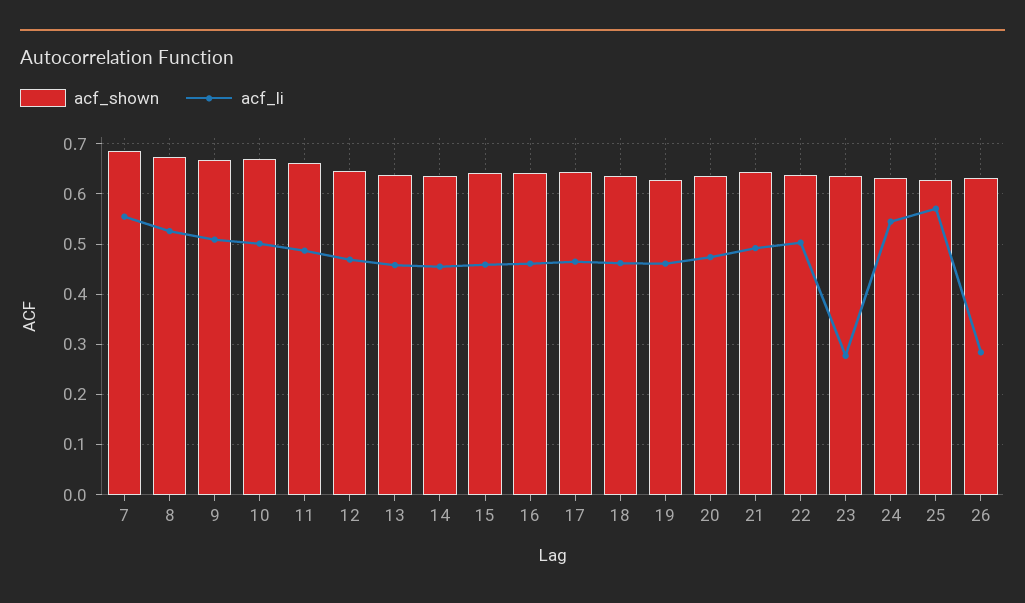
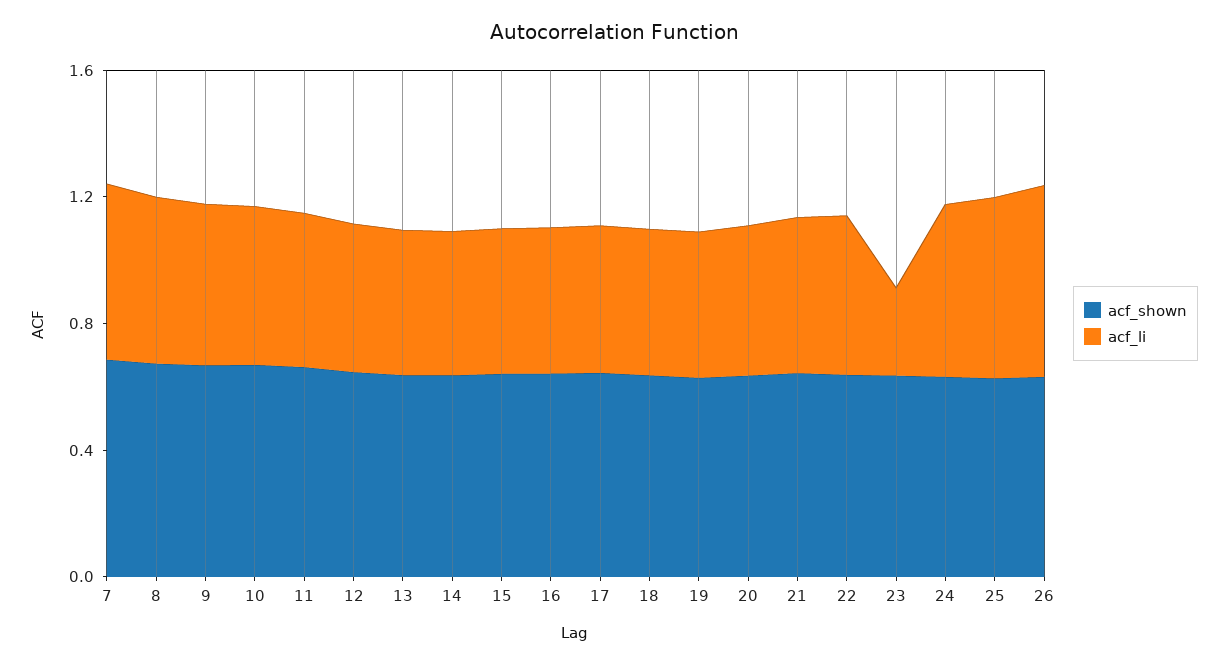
acf_li, 26: 0.28 -> 0.6

